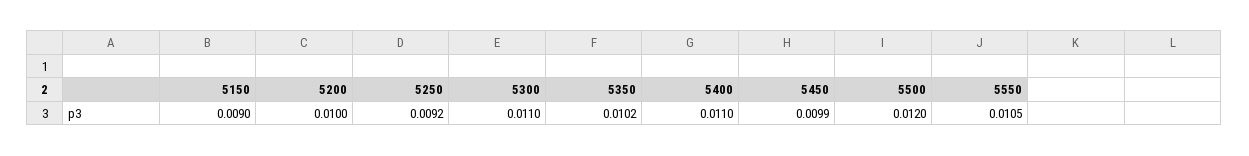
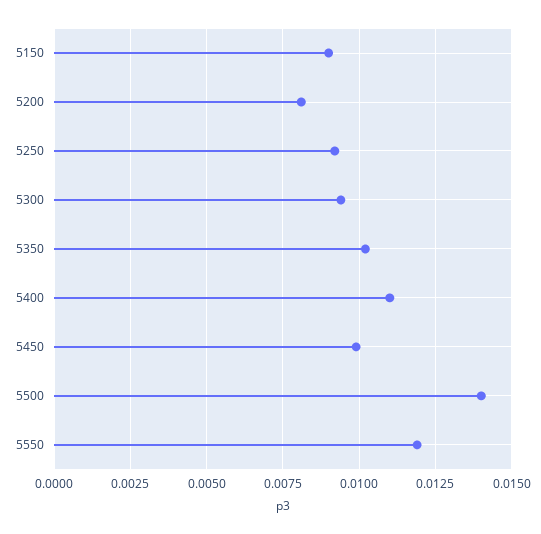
5200: 0.01 -> 0.008
5300: 0.011 -> 0.0095
5500: 0.012 -> 0.014
5550: 0.0105 -> 0.012

